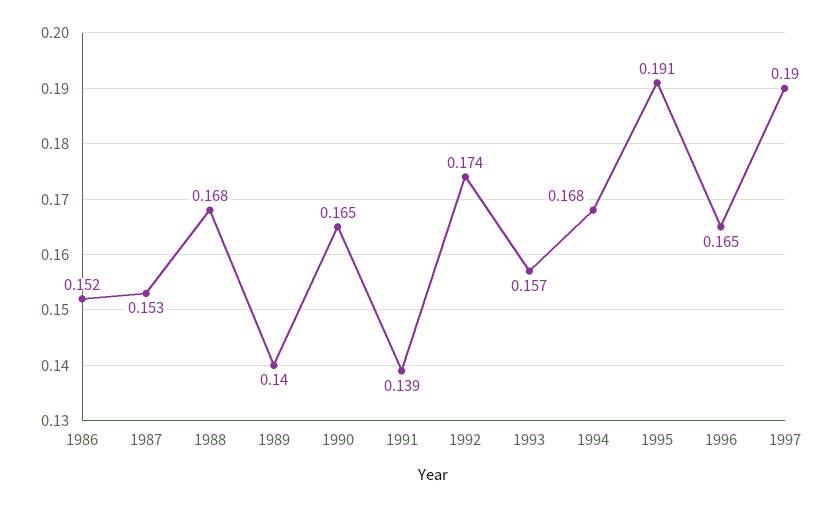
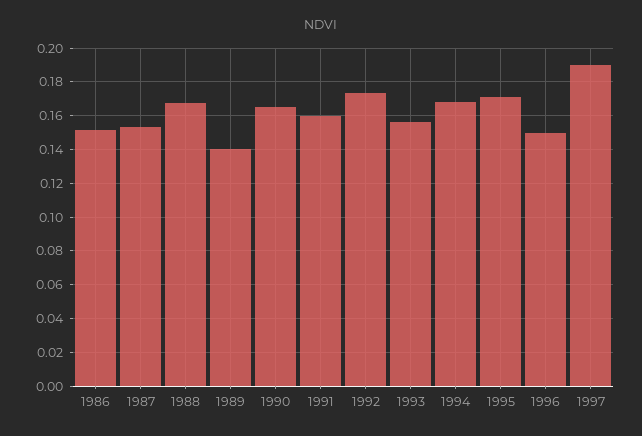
1991: 0.139 -> 0.16
1995: 0.191 -> 0.17
1996: 0.165 -> 0.15

